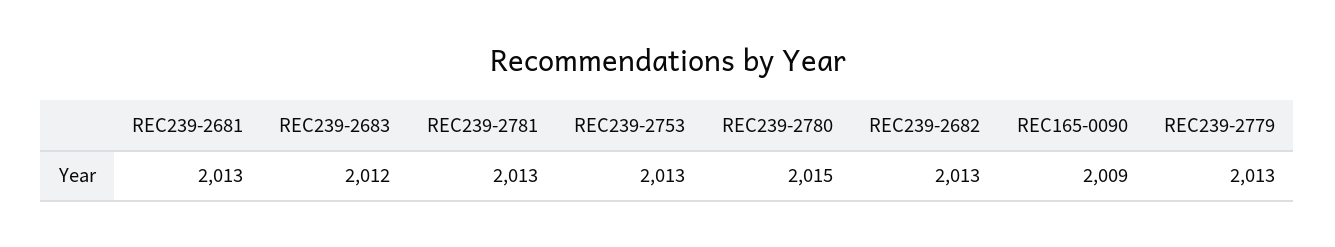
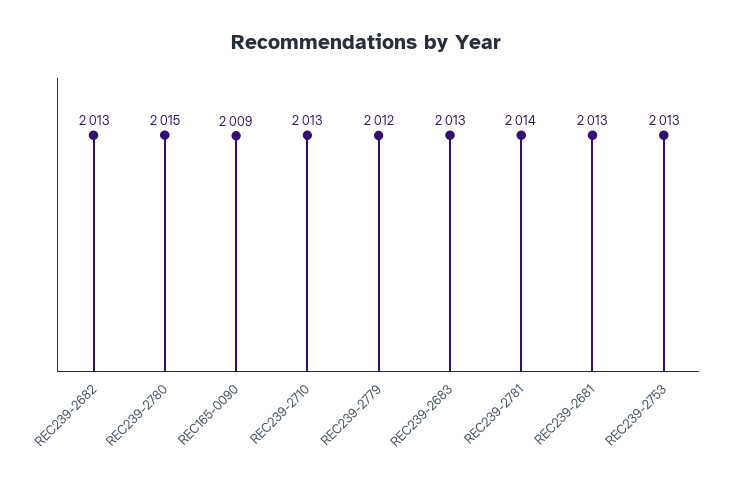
REC239-2683: 2012 -> 2013
REC239-2781: 2013 -> 2014
REC239-2779: 2013 -> 2012
REC239-2710: none -> 2013

